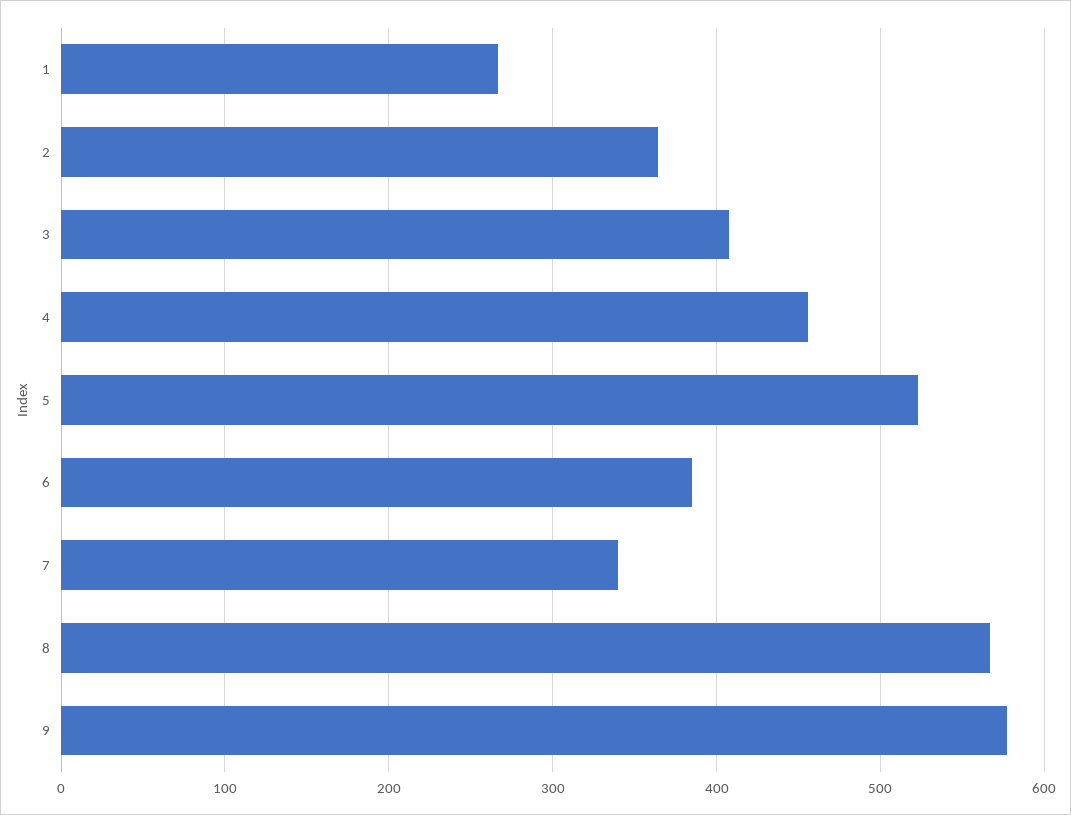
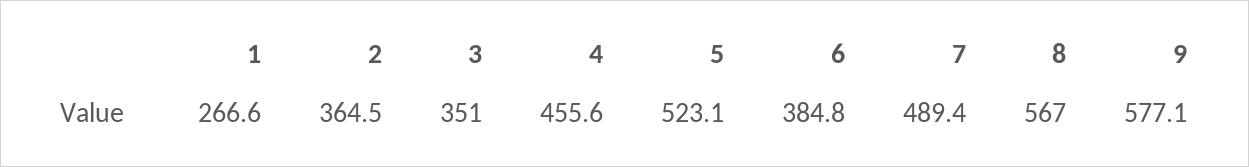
3: 410 -> 351
7: 340 -> 489.4

